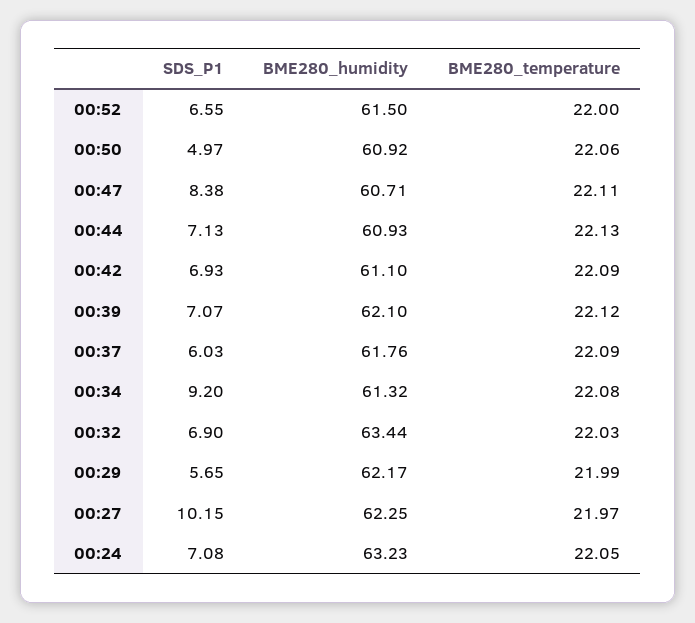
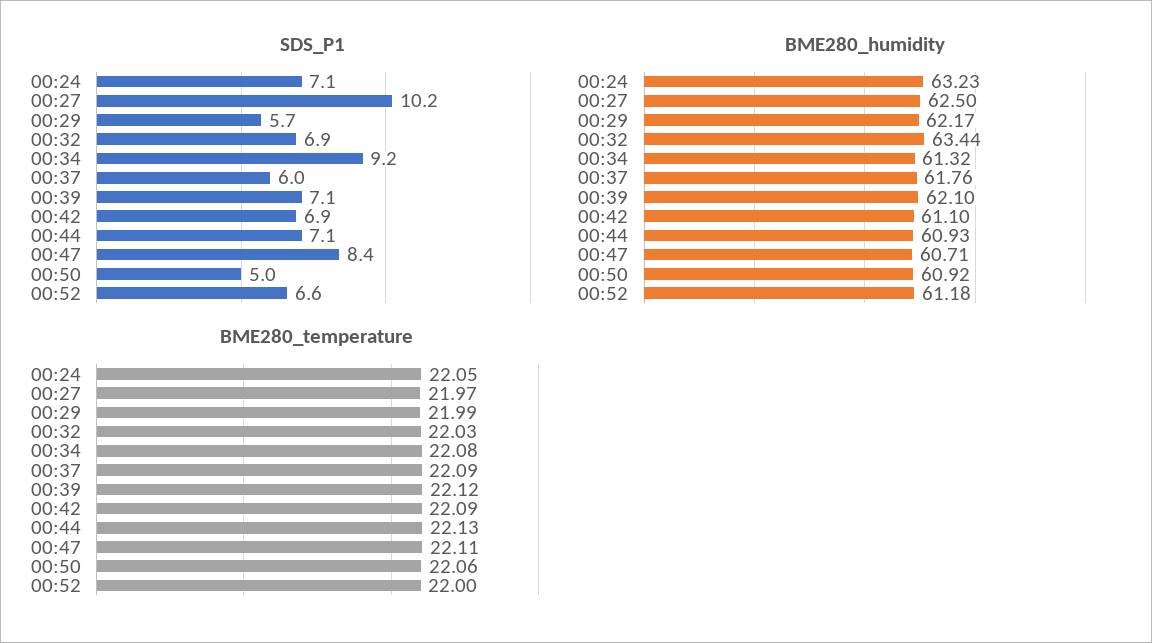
BME280_humidity, 00:52: 61.5 -> 61.18
BME280_humidity, 00:27: 62.25 -> 62.5

